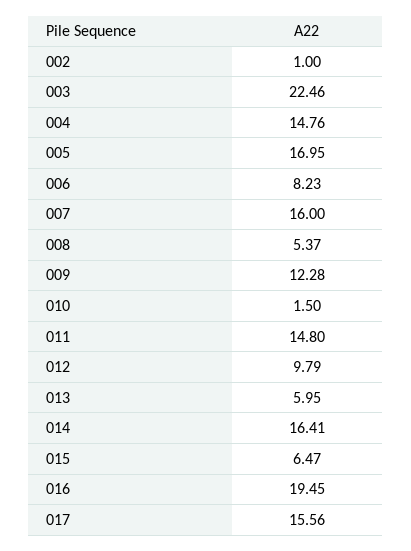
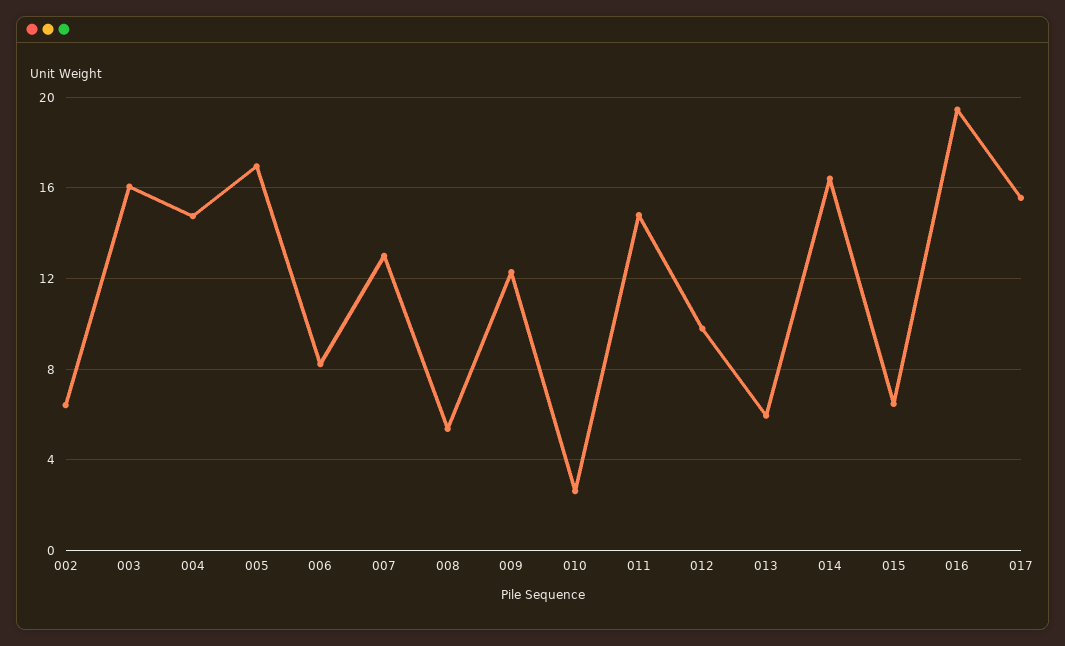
002: 1 -> 6.5
003: 22.46 -> 16
007: 16 -> 13
010: 1.5 -> 2.5

